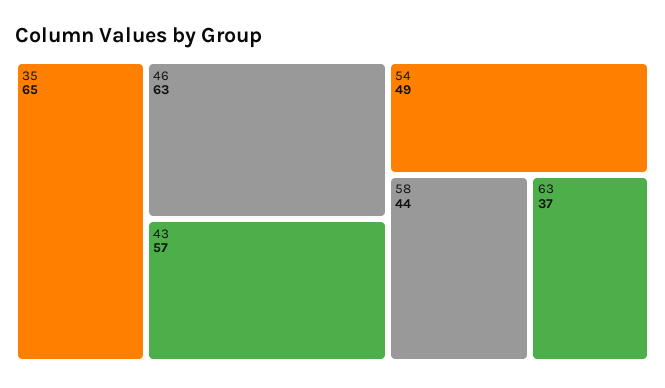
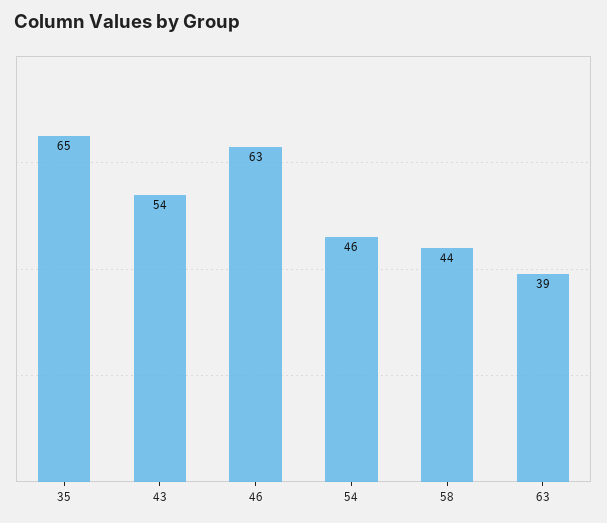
43: 57 -> 54
54: 49 -> 46
63: 37 -> 39

